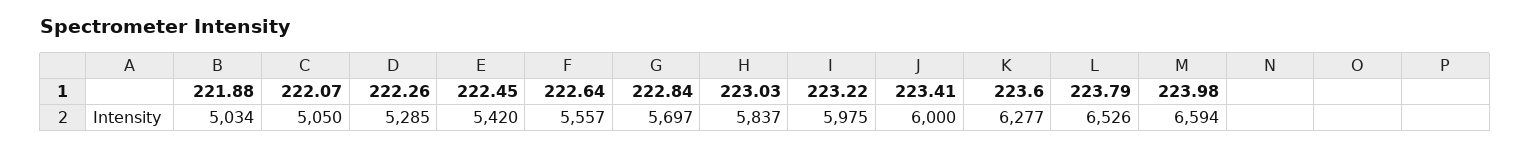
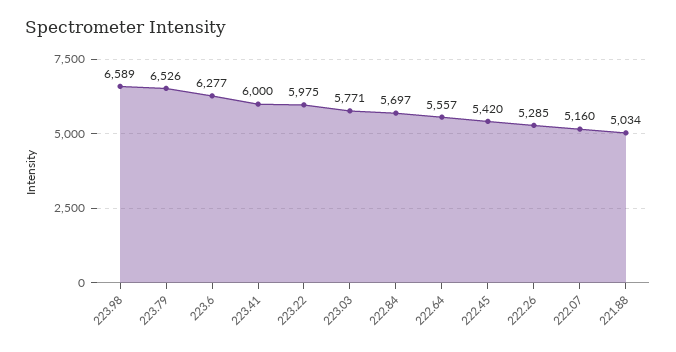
222.07: 5050 -> 5160
223.03: 5837 -> 5771
223.98: 6594 -> 6589

